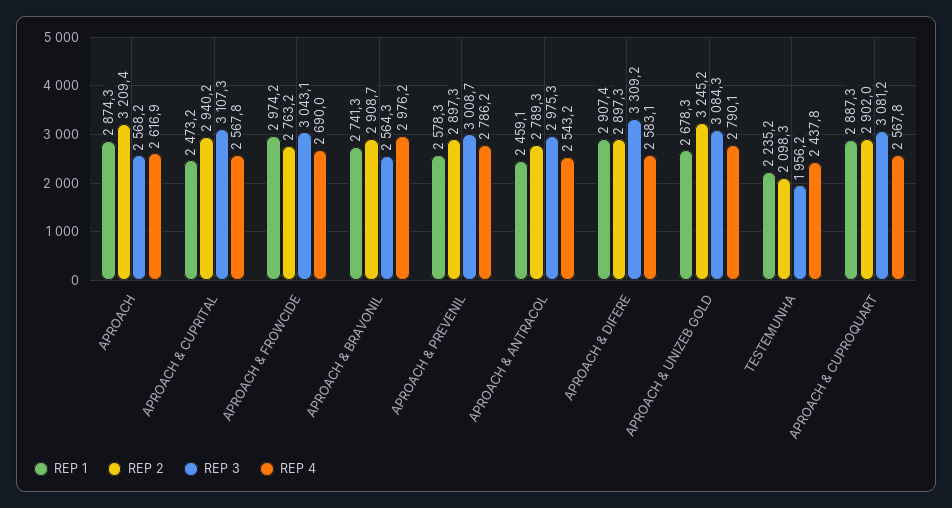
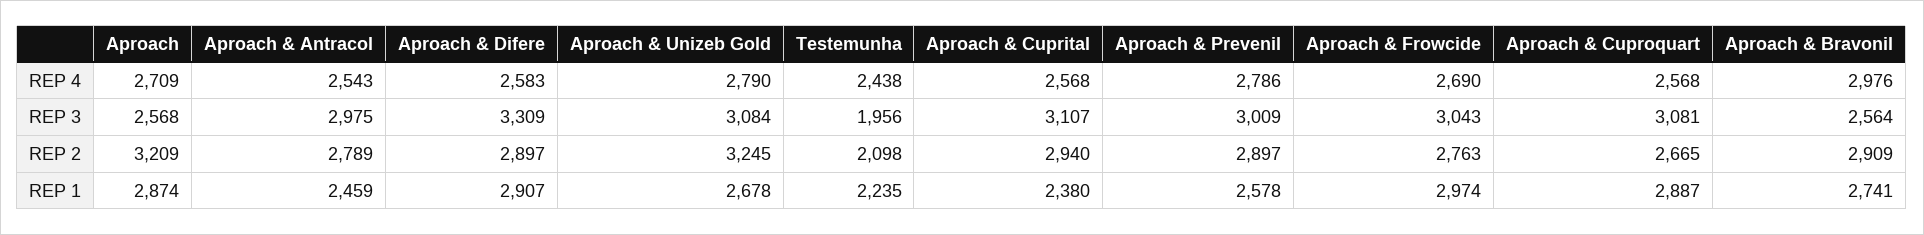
REP 4, APROACH: 2616.9 -> 2709
REP 1, APROACH & CUPRITAL: 2473.2 -> 2380
REP 2, APROACH & CUPROQUART: 2902 -> 2665

